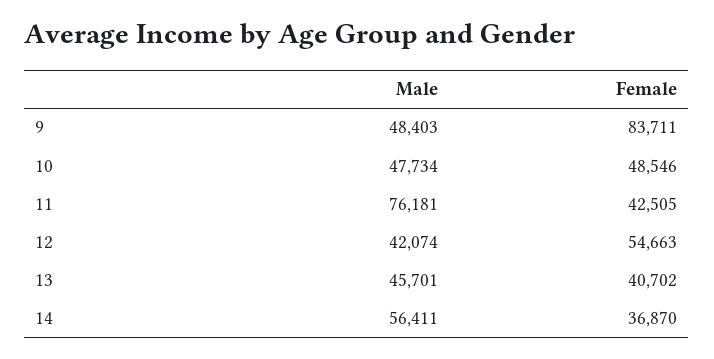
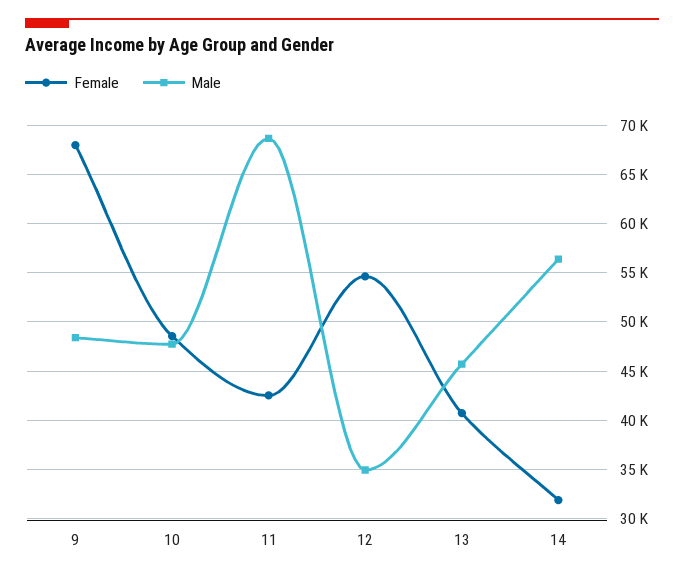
Female, 9: 83711 -> 68000
Male, 11: 76181 -> 69000
Male, 12: 42074 -> 35000
Female, 14: 36870 -> 32000

